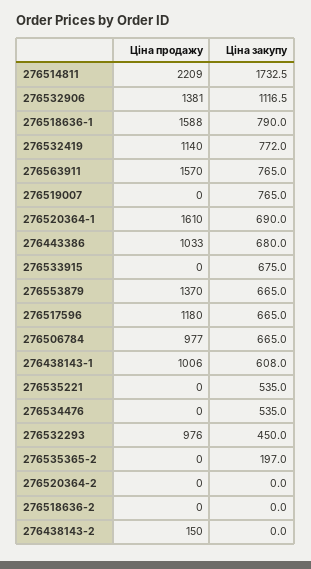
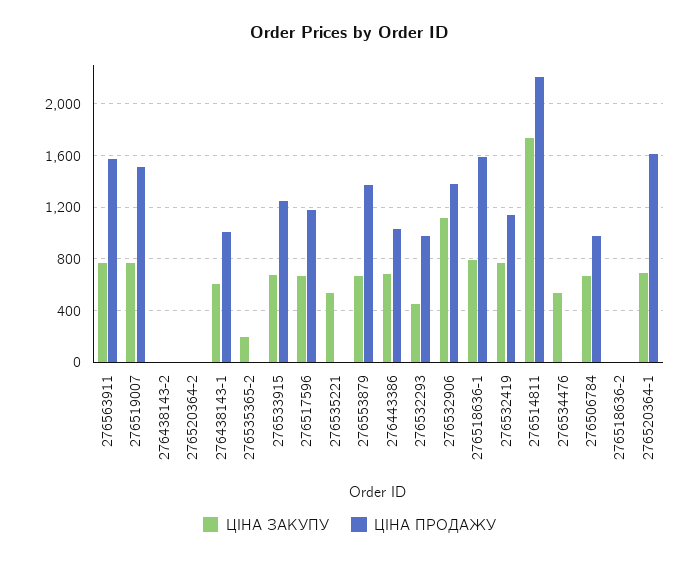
Ціна продажу, 276519007: 0 -> 1500
Ціна продажу, 276533915: 0 -> 1250
Ціна продажу, 276438143-2: 150 -> 0

